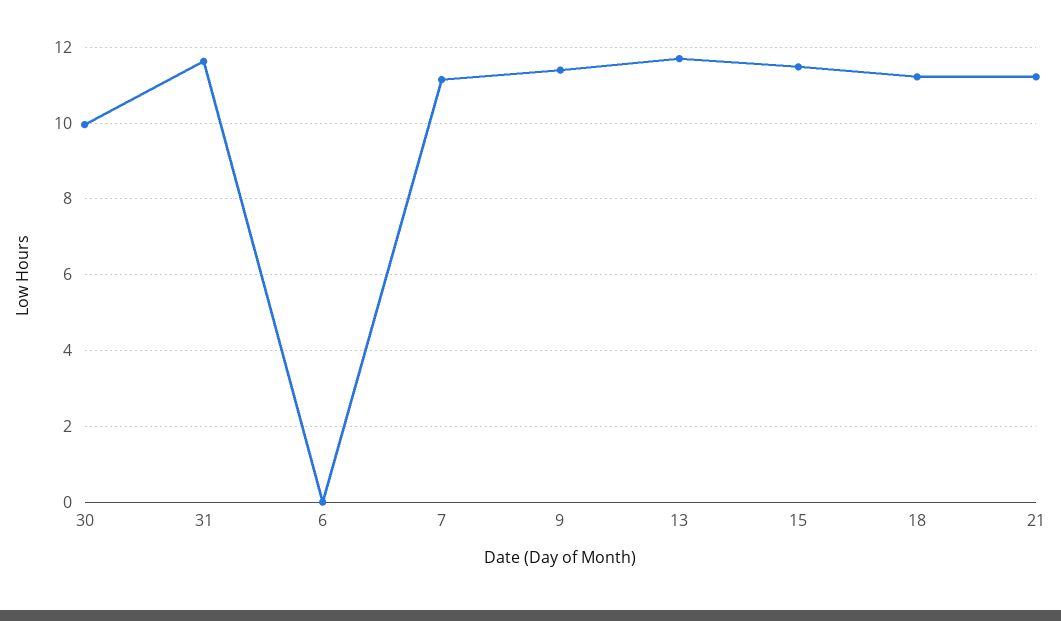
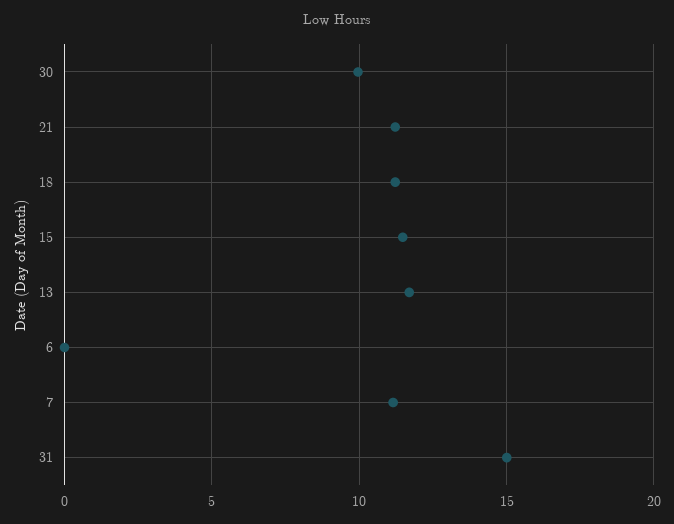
31: 11.6 -> 15
9: 11.4 -> none

